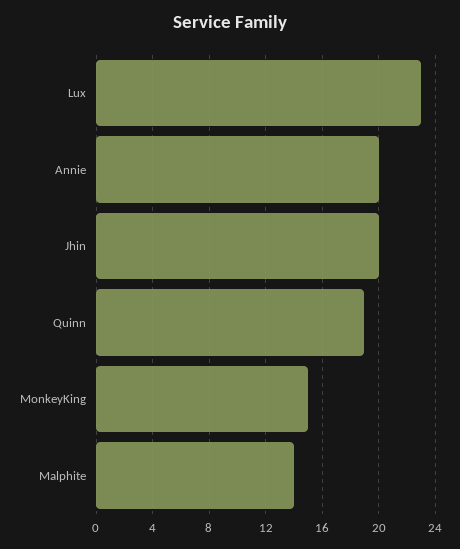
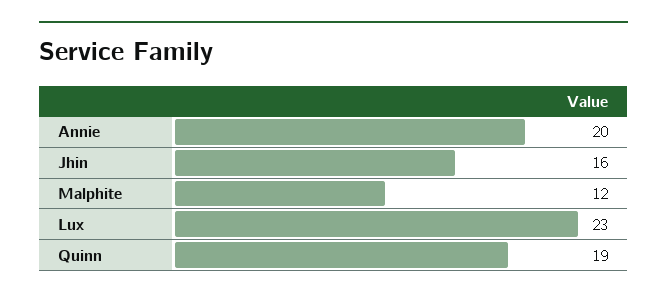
Jhin: 20 -> 16
MonkeyKing: 15 -> none
Malphite: 14 -> 12

